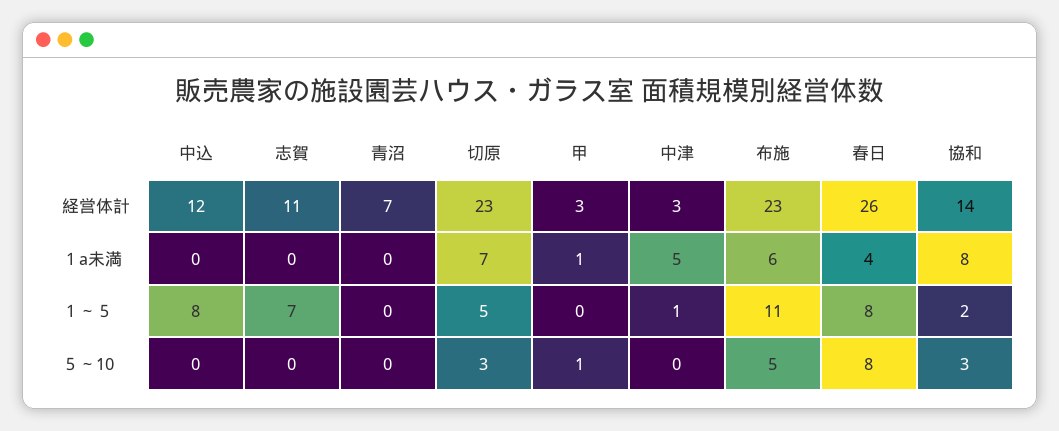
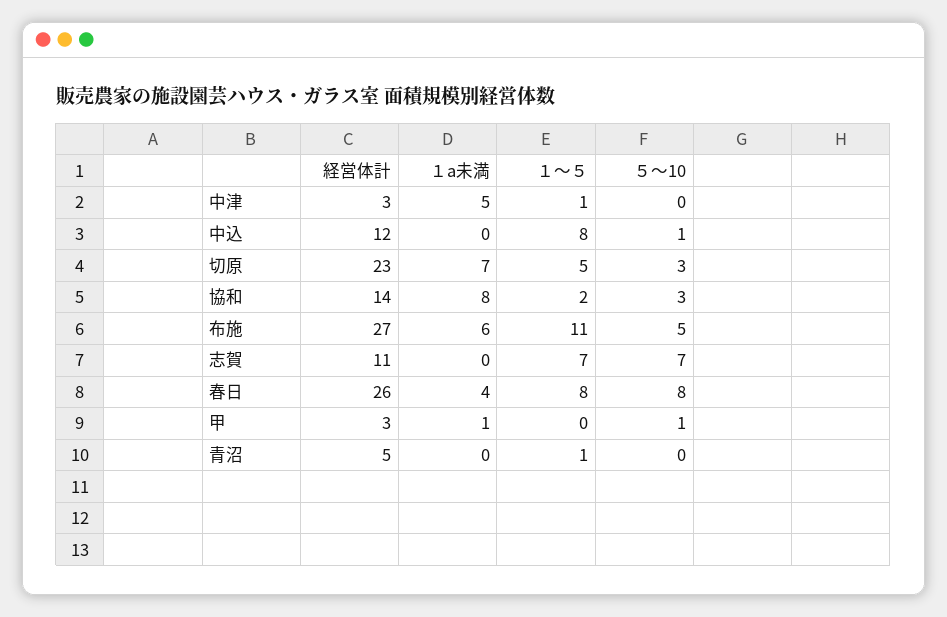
青沼, 経営体計: 7 -> 5
布施, 経営体計: 23 -> 27
青沼, １～５: 0 -> 1
中込, ５～10: 0 -> 1
志賀, ５～10: 0 -> 7

